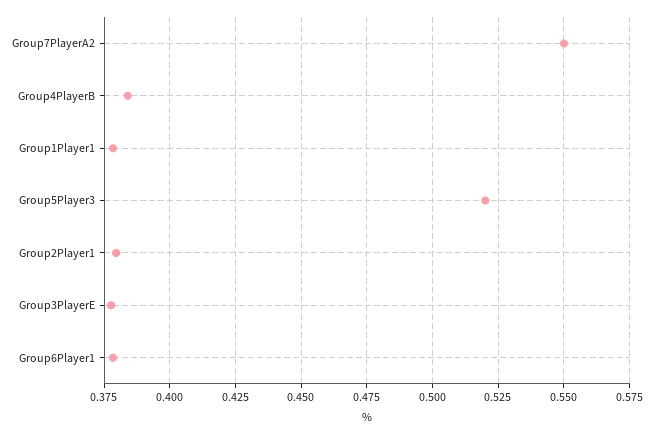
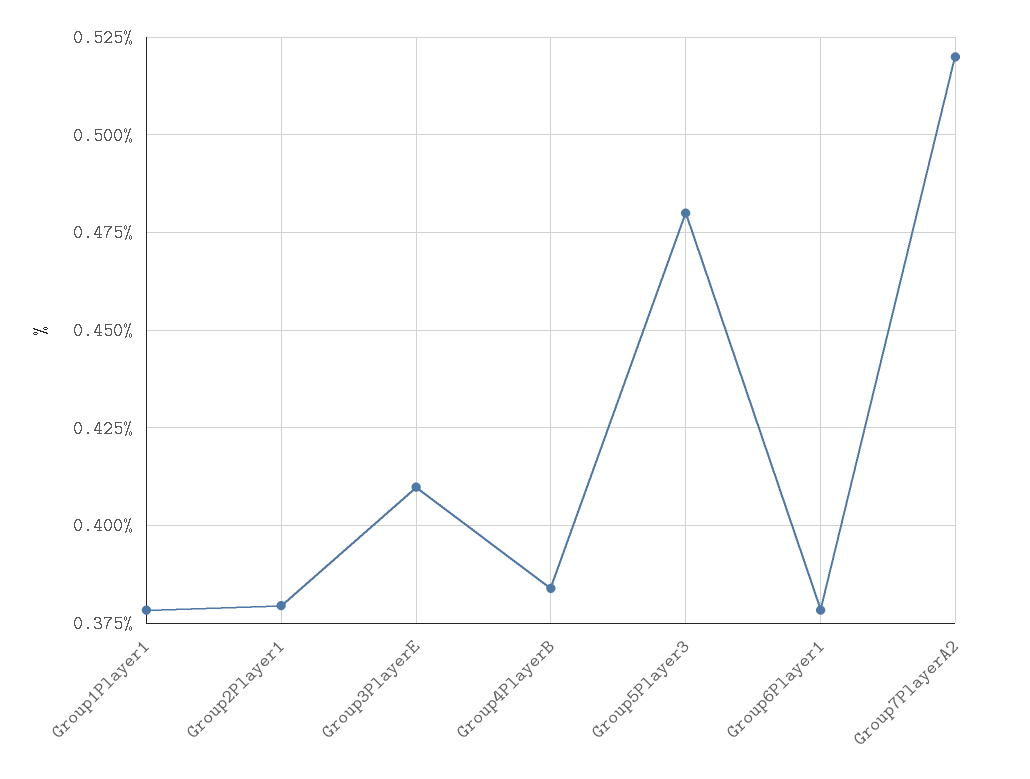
Group7PlayerA2: 0.55 -> 0.52
Group5Player3: 0.52 -> 0.48
Group3PlayerE: 0.3775 -> 0.41

